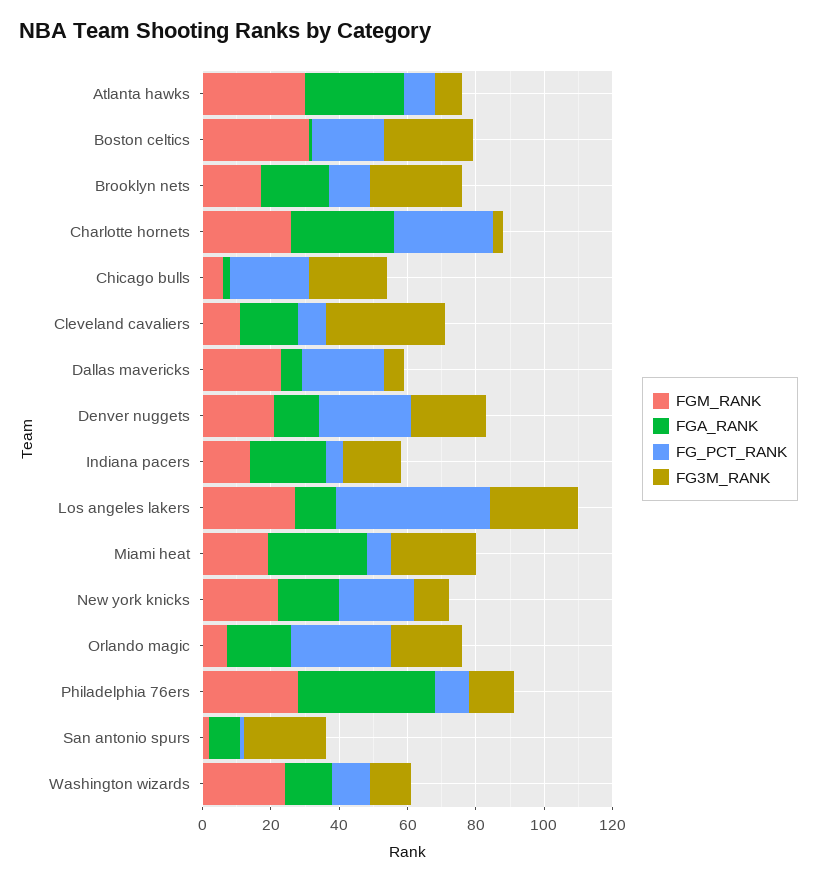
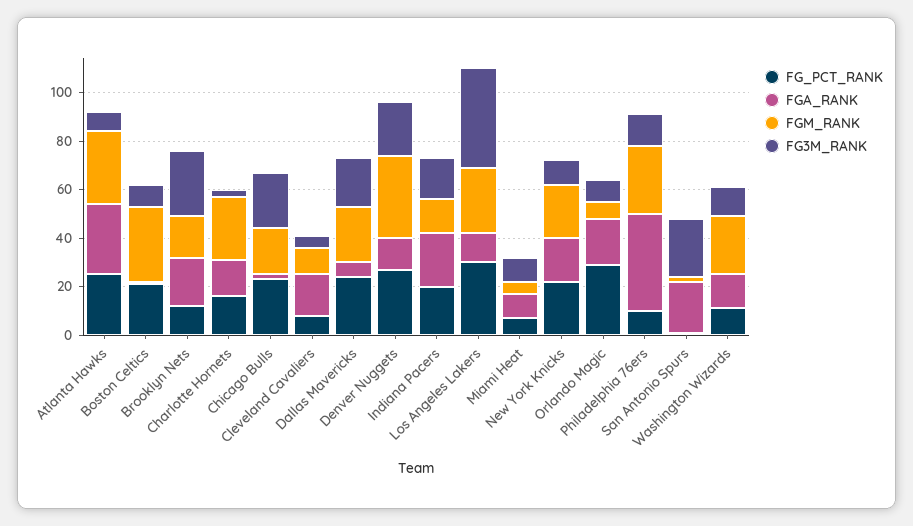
FG_PCT_RANK, Atlanta hawks: 10 -> 25
FG3M_RANK, Boston celtics: 25 -> 10
FGA_RANK, Charlotte hornets: 30 -> 15
FG_PCT_RANK, Charlotte hornets: 30 -> 15
FGM_RANK, Chicago bulls: 5 -> 20
FG3M_RANK, Cleveland cavaliers: 35 -> 5
FG3M_RANK, Dallas mavericks: 5 -> 20
FGM_RANK, Denver nuggets: 20 -> 35
FG_PCT_RANK, Indiana pacers: 5 -> 20
FG_PCT_RANK, Los angeles lakers: 45 -> 30
FG3M_RANK, Los angeles lakers: 25 -> 40
FGM_RANK, Miami heat: 20 -> 5
FGA_RANK, Miami heat: 30 -> 10
FG3M_RANK, Miami heat: 25 -> 10
FG3M_RANK, Orlando magic: 20 -> 10
FGA_RANK, San antonio spurs: 10 -> 20

